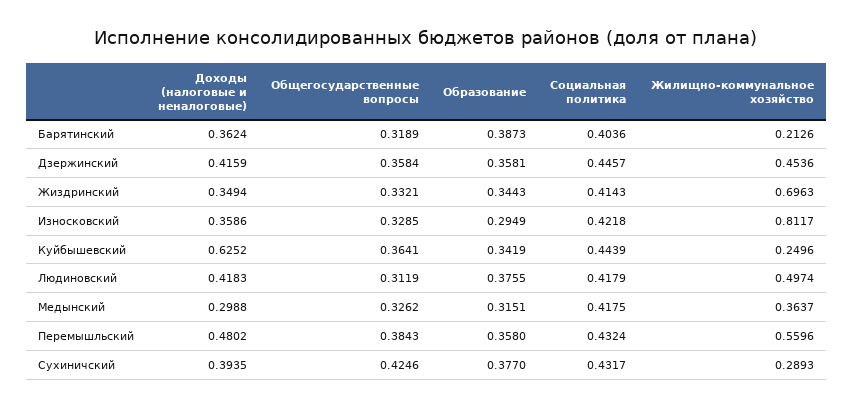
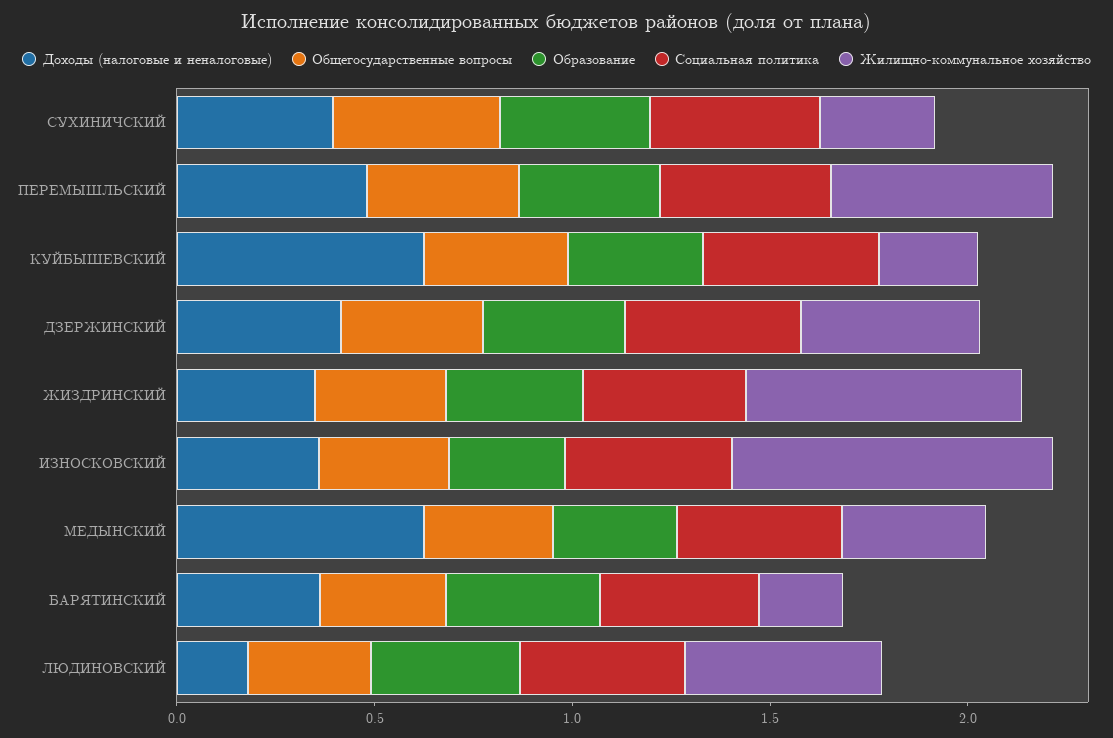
Доходы (налоговые и неналоговые), Людиновский: 0.4183 -> 0.2
Доходы (налоговые и неналоговые), Медынский: 0.2988 -> 0.6

